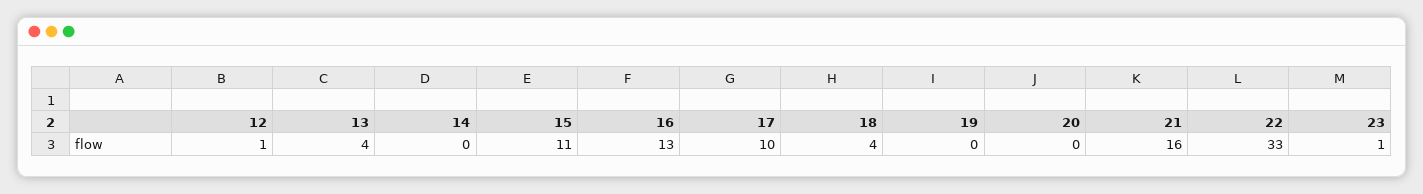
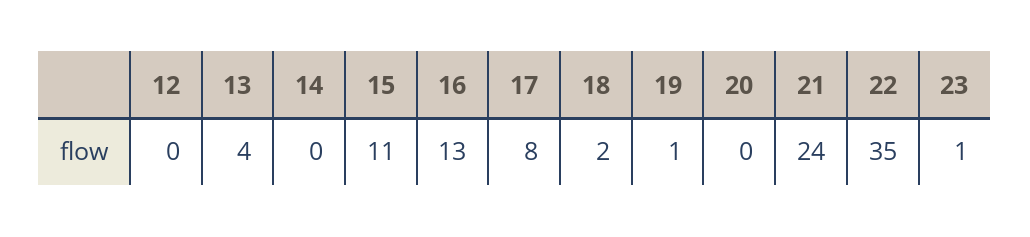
12: 1 -> 0
17: 10 -> 8
18: 4 -> 2
19: 0 -> 1
21: 16 -> 24
22: 33 -> 35

